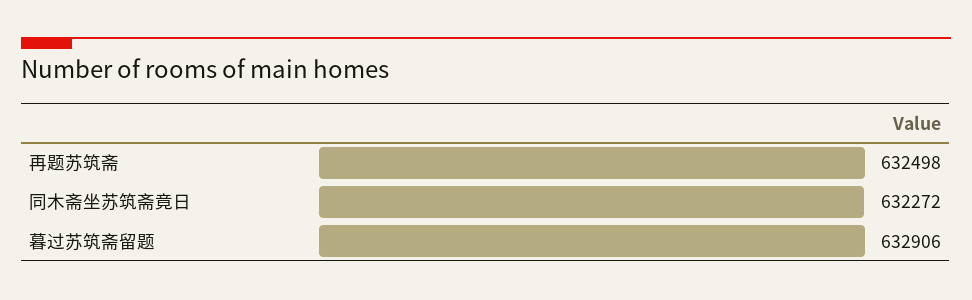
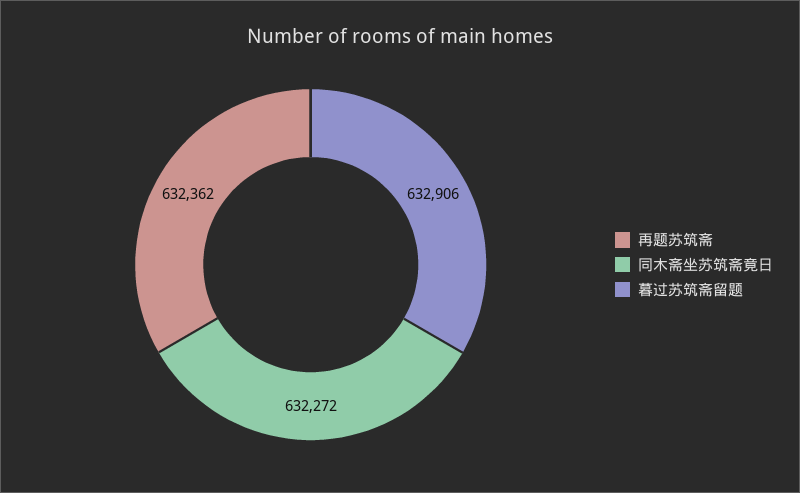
再题苏筑斋: 632498 -> 632362

